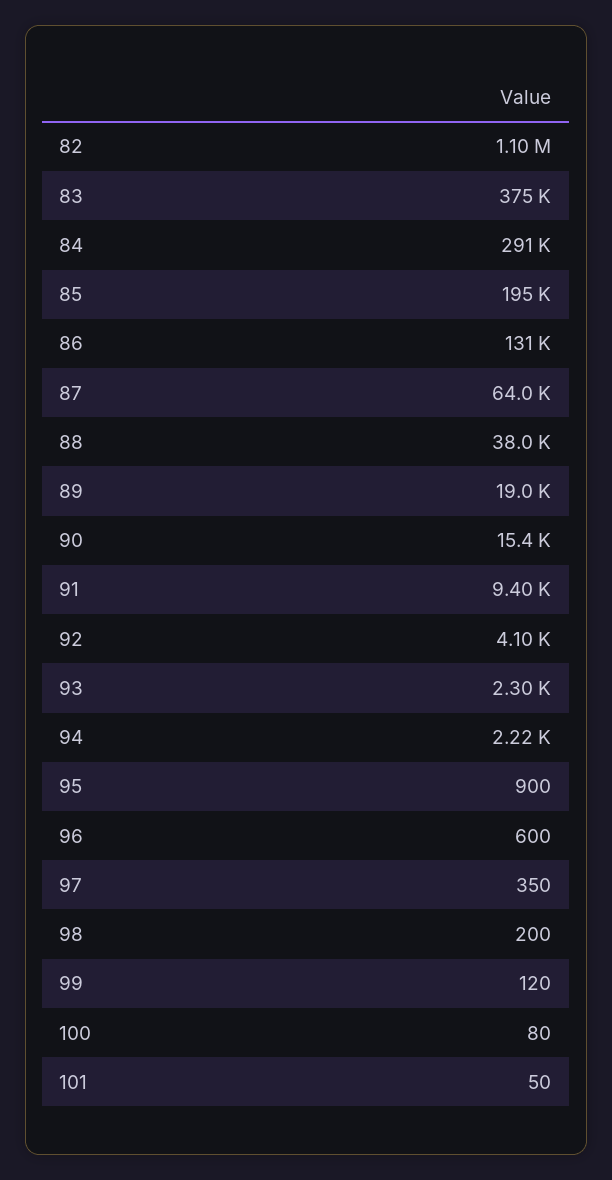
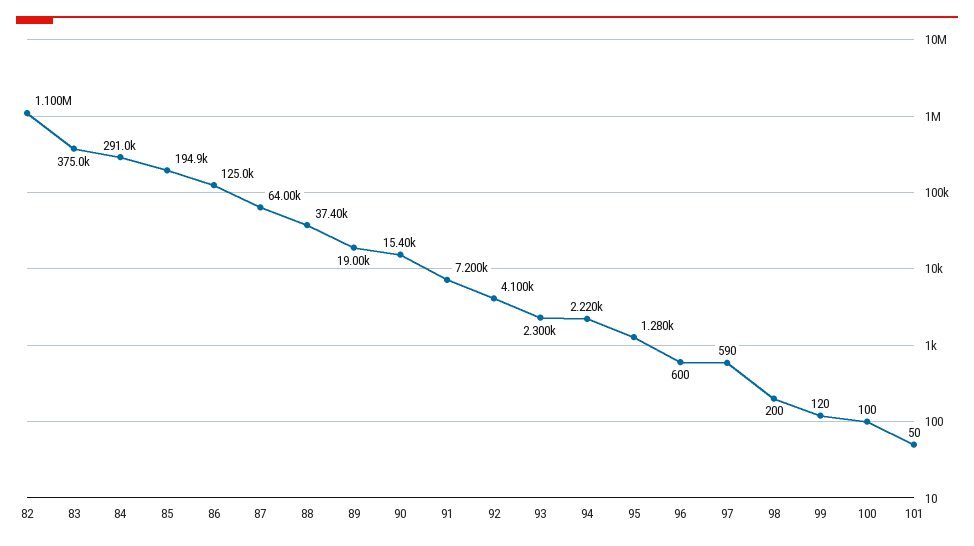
86: 131000 -> 125000
88: 38000 -> 37400
91: 9400 -> 7200
95: 900 -> 1280
97: 350 -> 590
100: 80 -> 100

